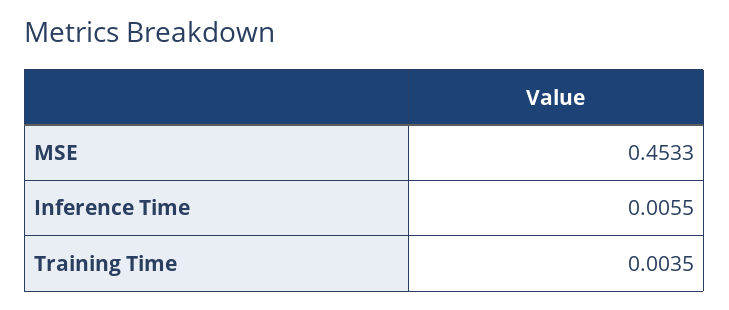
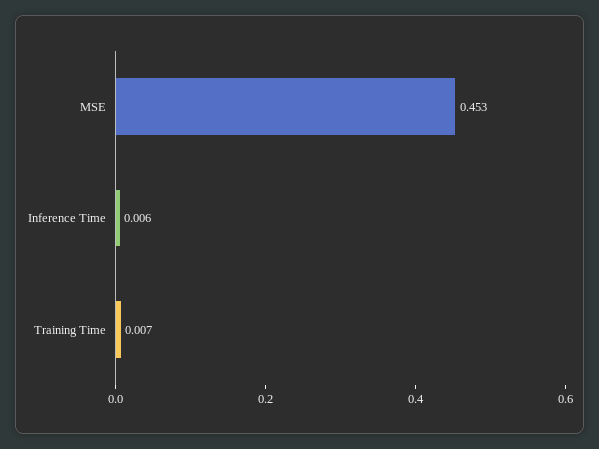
Training Time: 0.0035 -> 0.007

